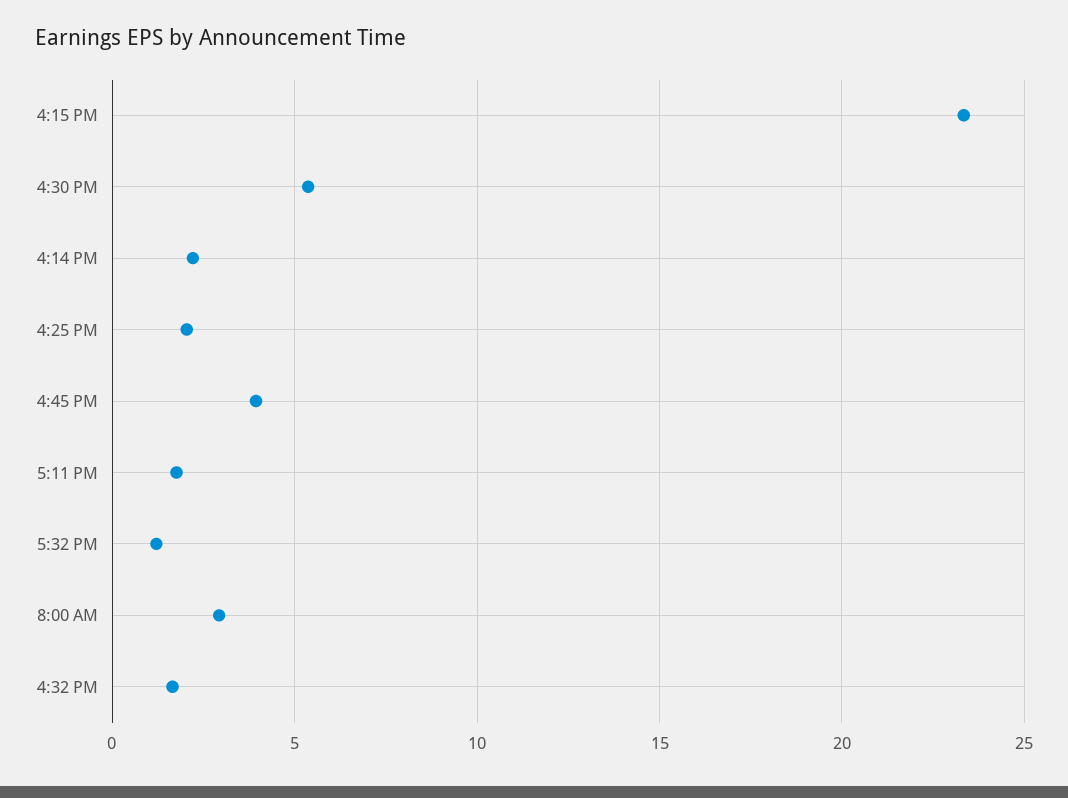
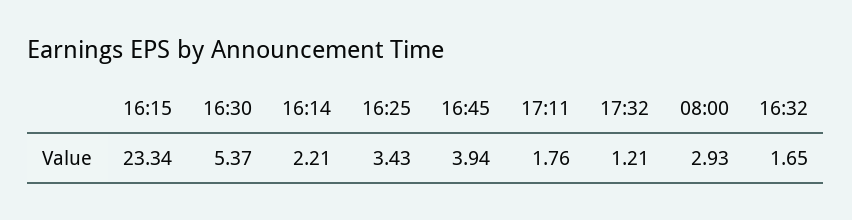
4:25 PM: 2 -> 3.43

